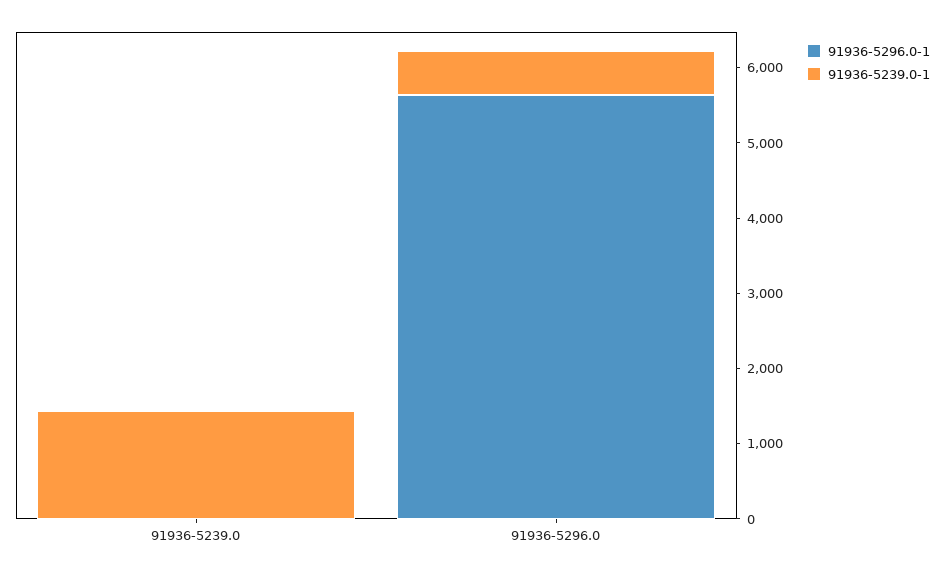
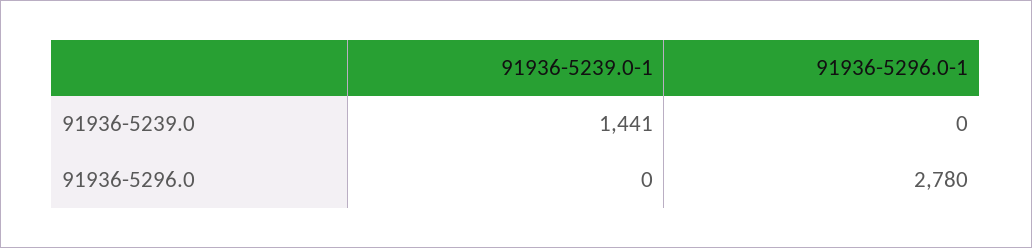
91936-5296.0-1, 91936-5296.0: 5600 -> 2780
91936-5239.0-1, 91936-5296.0: 600 -> 0

